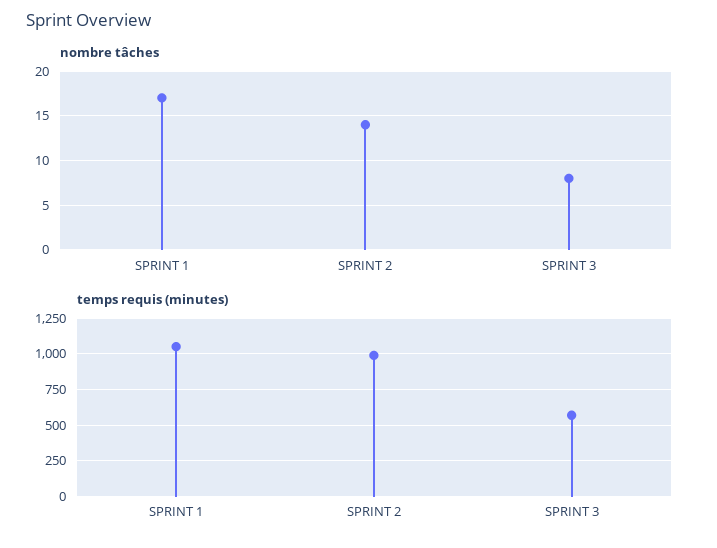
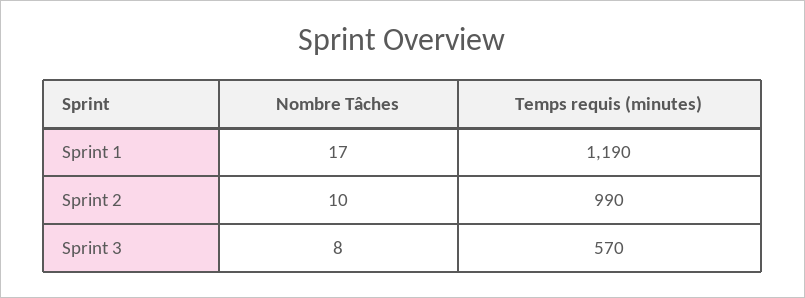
nombre tâches, SPRINT 2: 14 -> 10
temps requis (minutes), SPRINT 1: 1050 -> 1190

